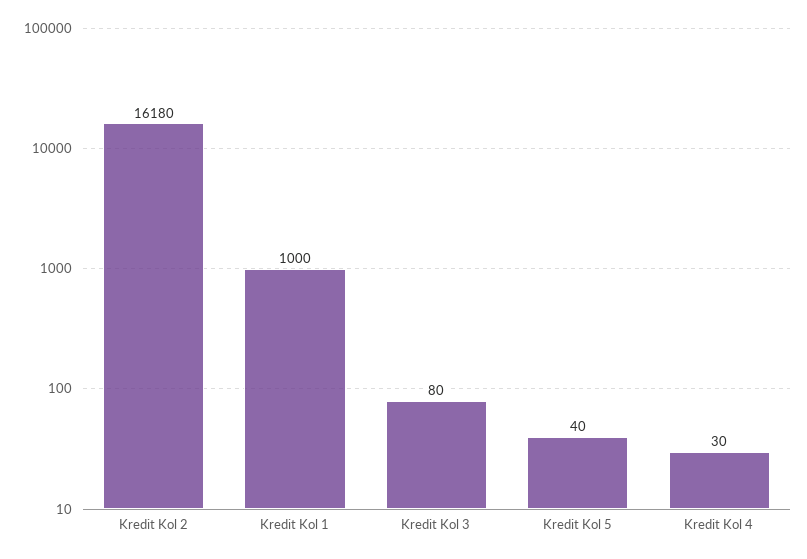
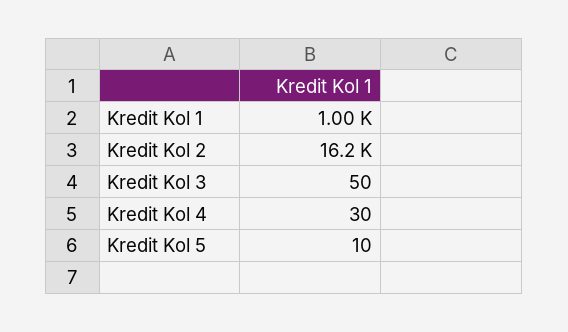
Kredit Kol 3: 80 -> 50
Kredit Kol 5: 40 -> 10

